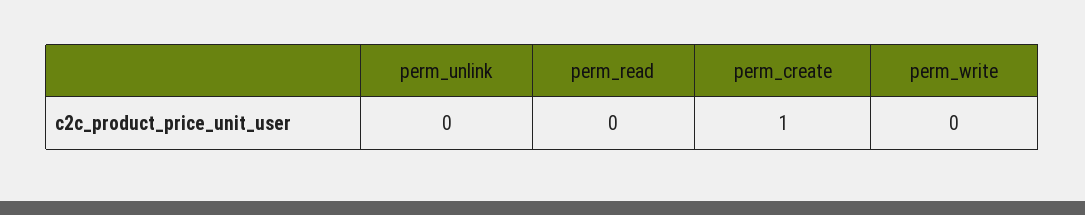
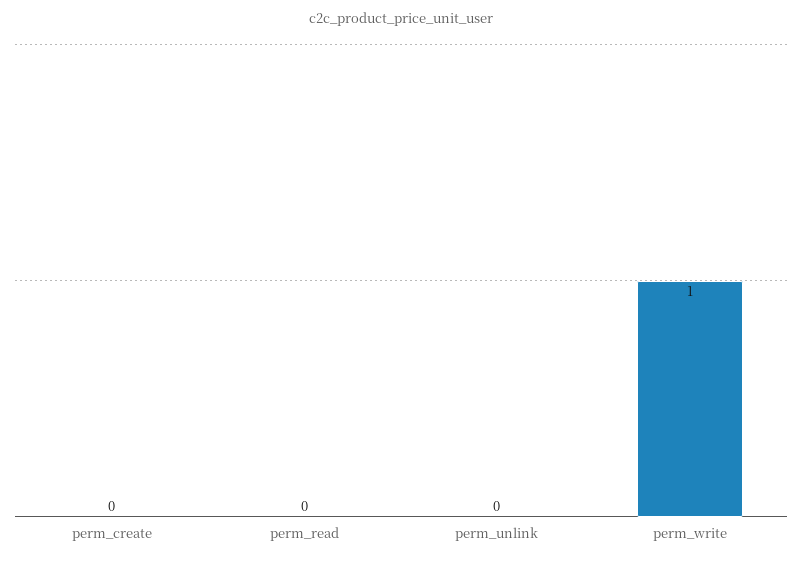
perm_create: 1 -> 0
perm_write: 0 -> 1

